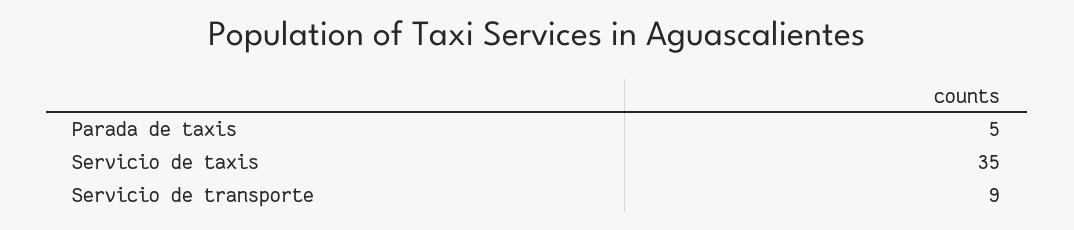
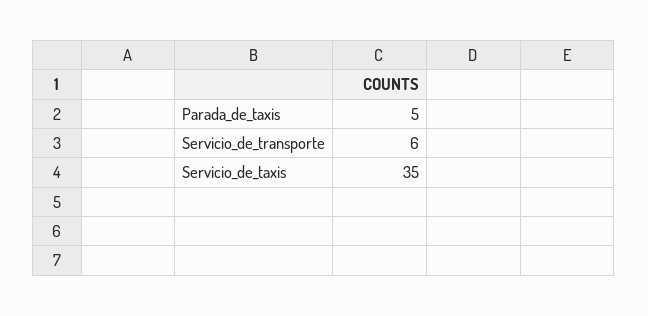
Servicio de transporte: 9 -> 6

